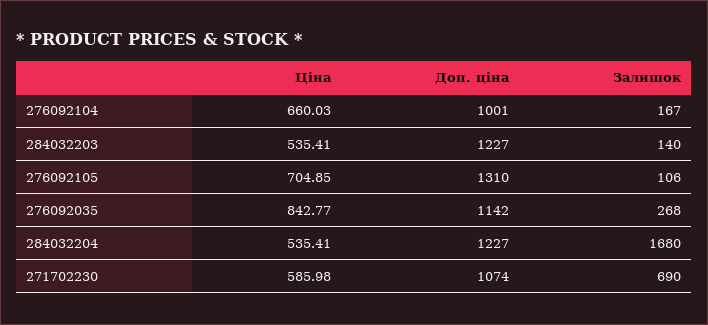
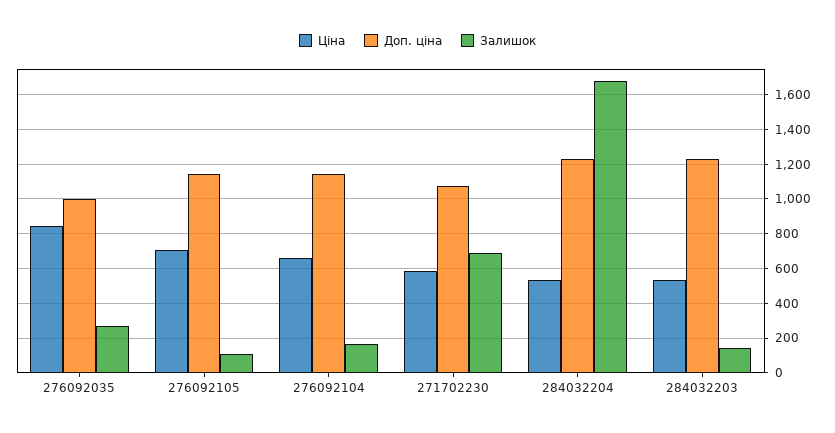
Доп. ціна, 276092104: 1001 -> 1150
Доп. ціна, 276092105: 1310 -> 1150
Доп. ціна, 276092035: 1142 -> 1000

